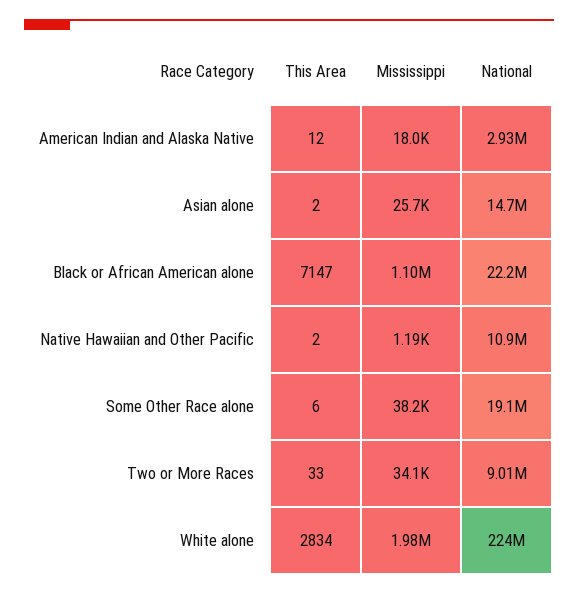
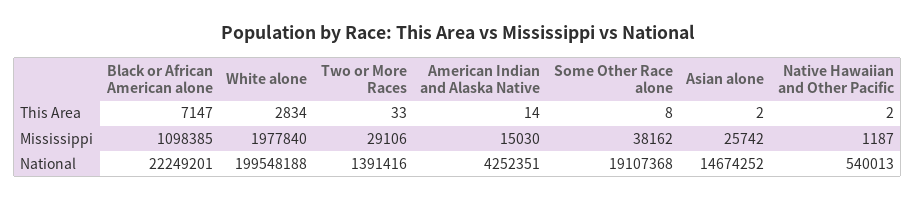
This Area, American Indian and Alaska Native: 12 -> 14
Mississippi, American Indian and Alaska Native: 18000 -> 15030
National, American Indian and Alaska Native: 2930000 -> 4252351
National, Native Hawaiian and Other Pacific: 10900000 -> 540013
This Area, Some Other Race alone: 6 -> 8
Mississippi, Two or More Races: 34100 -> 29106
National, Two or More Races: 9010000 -> 1391416
National, White alone: 224000000 -> 199548188

